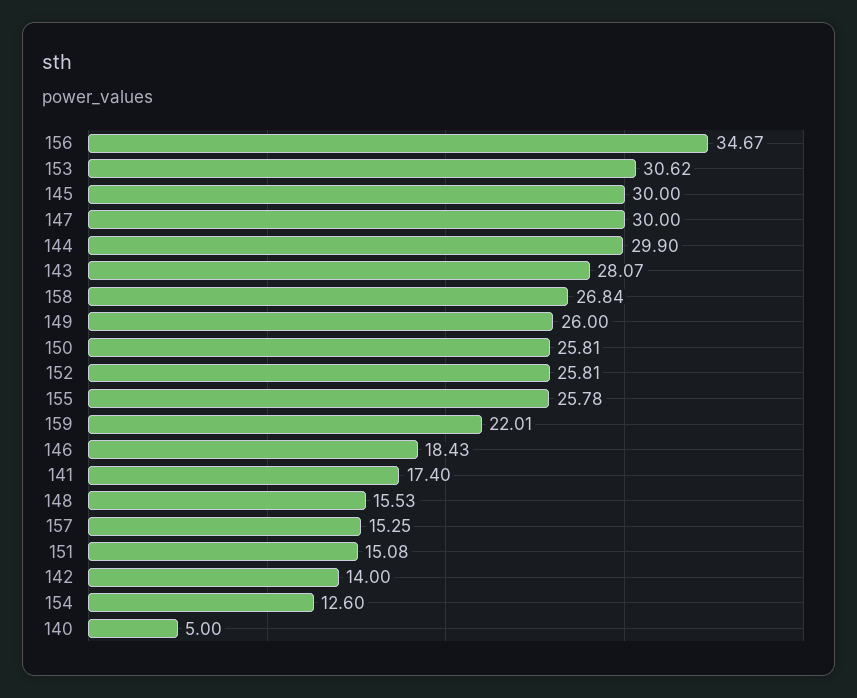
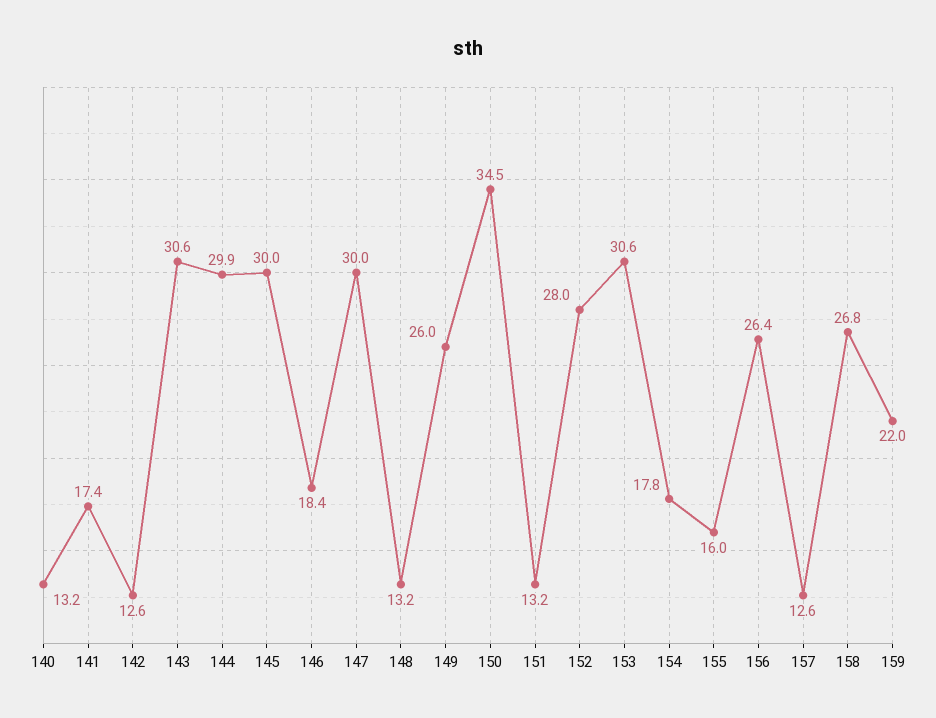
156: 34.67 -> 26.4
143: 28.07 -> 30.6
150: 25.81 -> 34.5
152: 25.81 -> 28
155: 25.78 -> 16
148: 15.53 -> 13.2
157: 15.25 -> 12.6
151: 15.08 -> 13.2
142: 14 -> 12.6
154: 12.6 -> 17.8
140: 5 -> 13.2

